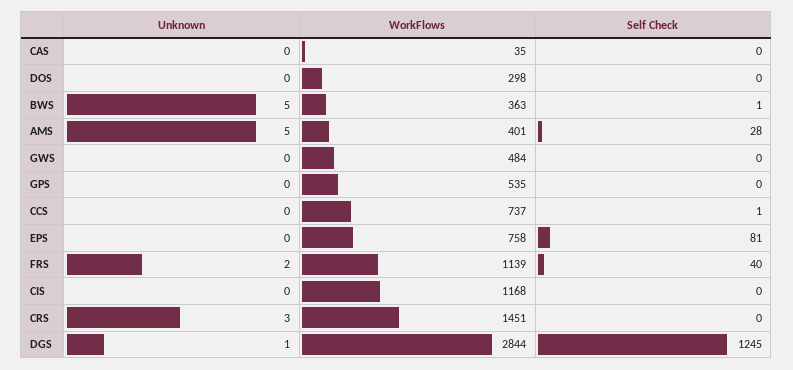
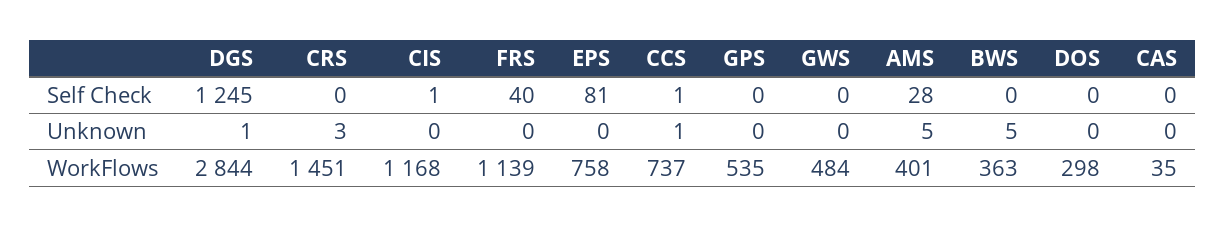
Self Check, BWS: 1 -> 0
Unknown, CCS: 0 -> 1
Unknown, FRS: 2 -> 0
Self Check, CIS: 0 -> 1

